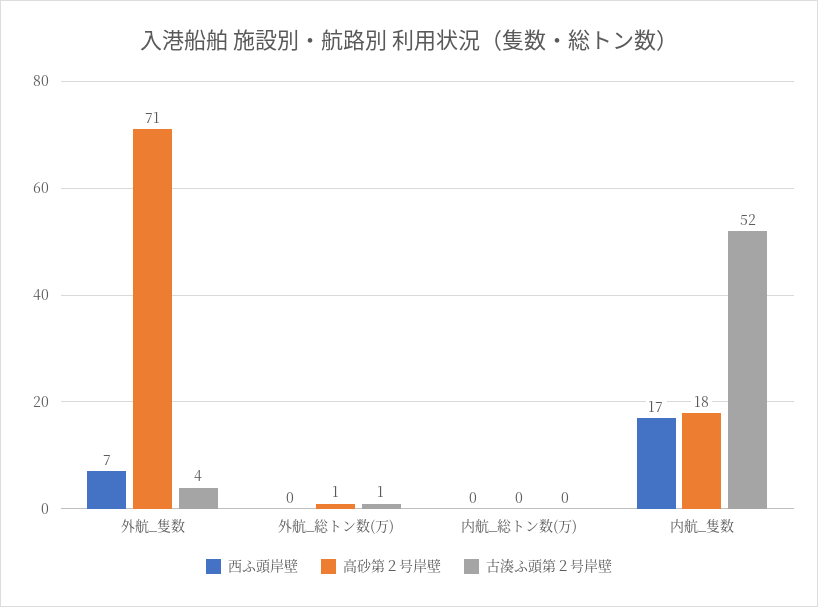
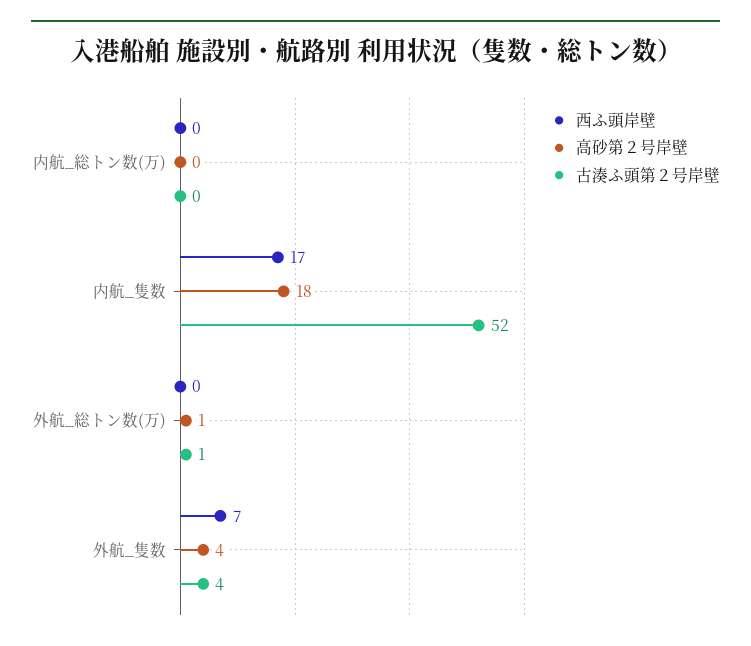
高砂第２号岸壁, 外航_隻数: 71 -> 4

